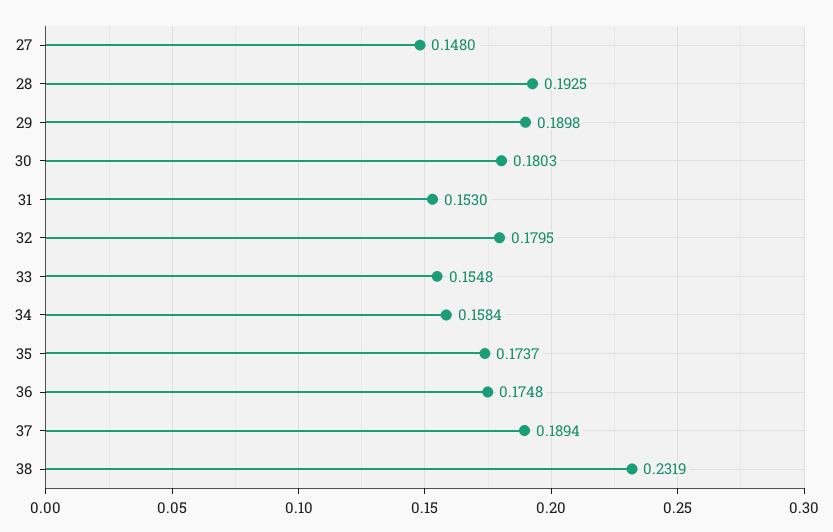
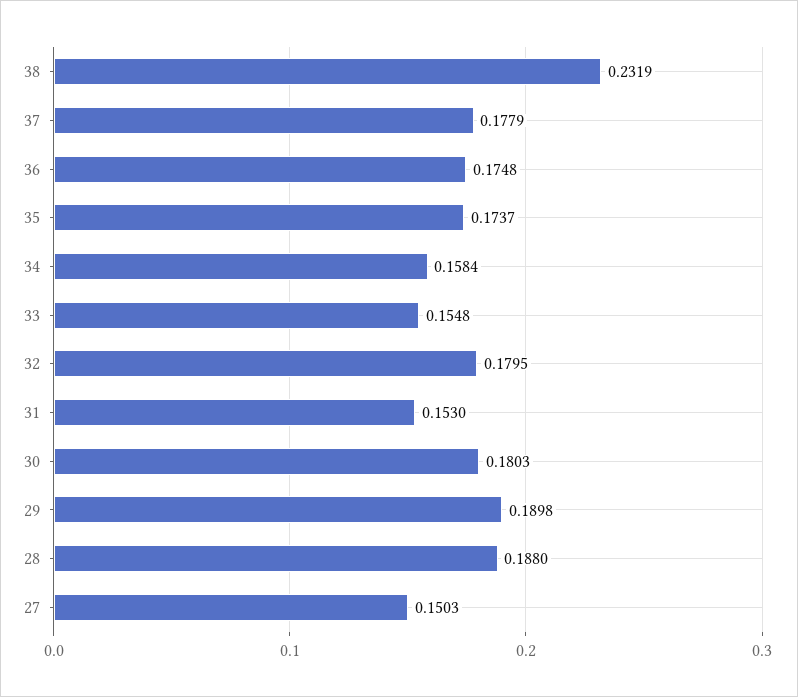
27: 0.148 -> 0.1503
28: 0.1925 -> 0.188
37: 0.1894 -> 0.1779

